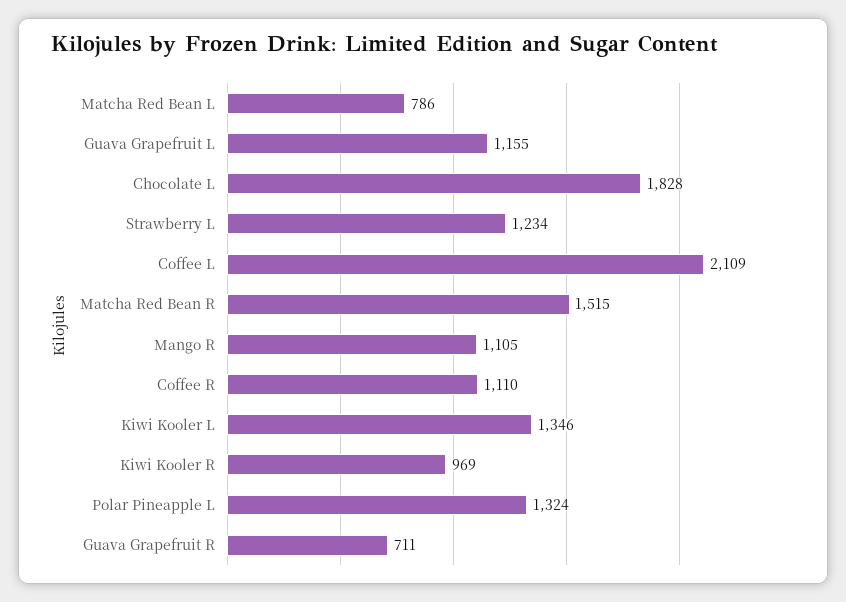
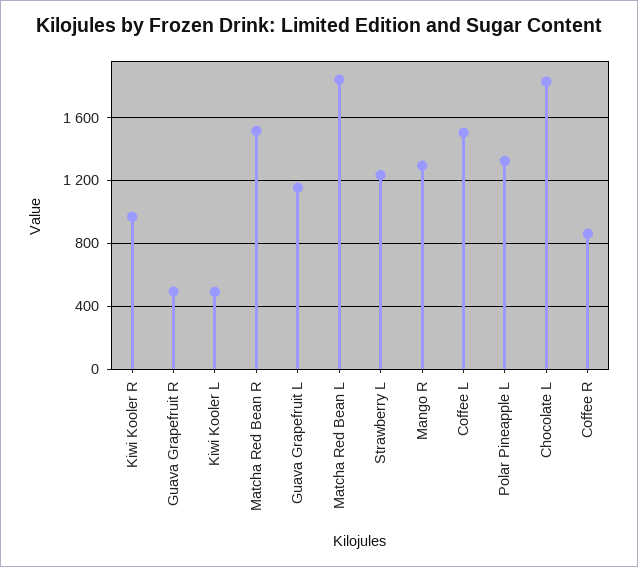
Matcha Red Bean L: 786 -> 1850
Coffee L: 2109 -> 1500
Mango R: 1105 -> 1300
Coffee R: 1110 -> 850
Kiwi Kooler L: 1346 -> 500
Guava Grapefruit R: 711 -> 500

